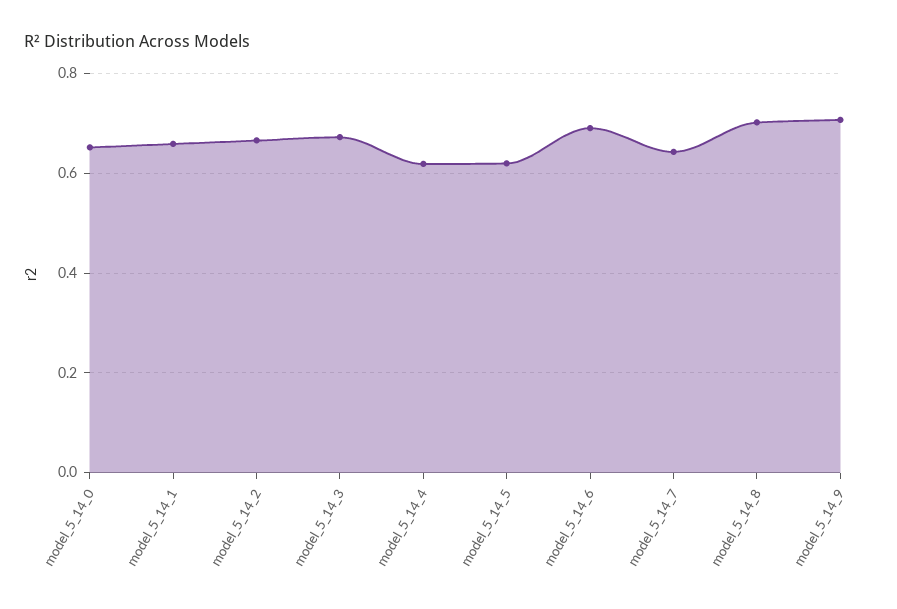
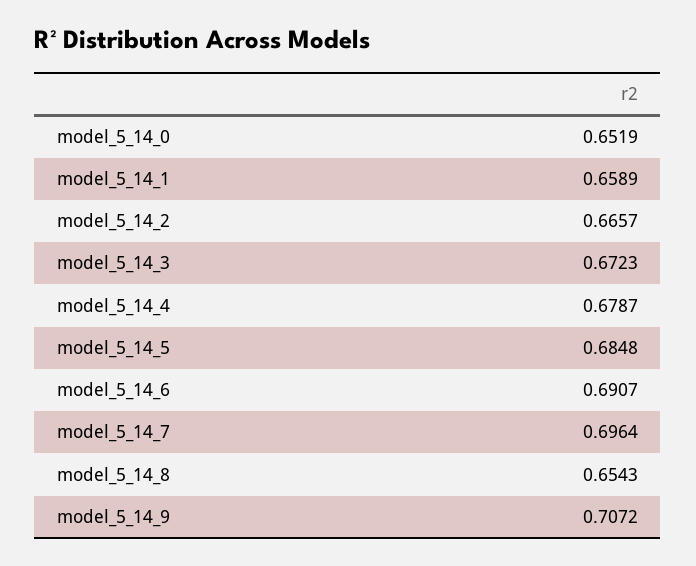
model_5_14_4: 0.62 -> 0.6787
model_5_14_5: 0.62 -> 0.6848
model_5_14_7: 0.64 -> 0.6964
model_5_14_8: 0.7 -> 0.6543

